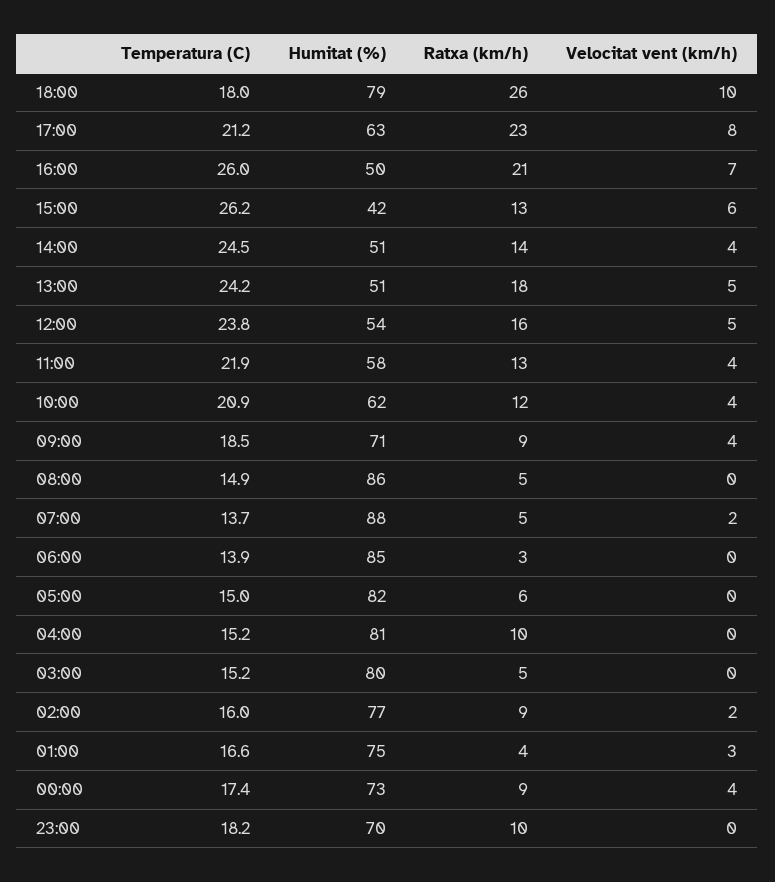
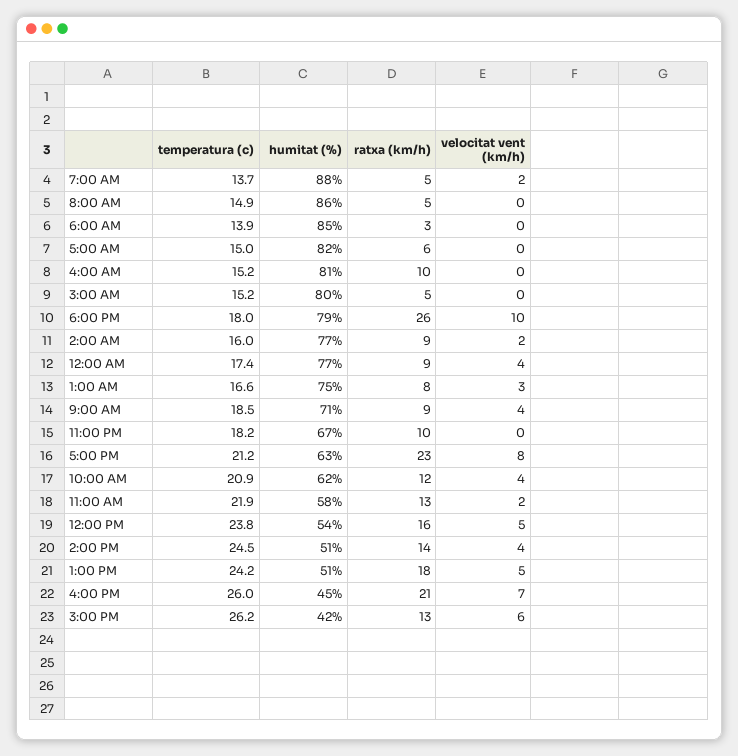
Humitat (%), 16:00: 50 -> 45
Velocitat vent (km/h), 11:00: 4 -> 2
Ratxa (km/h), 01:00: 4 -> 8
Humitat (%), 00:00: 73 -> 77
Humitat (%), 23:00: 70 -> 67

